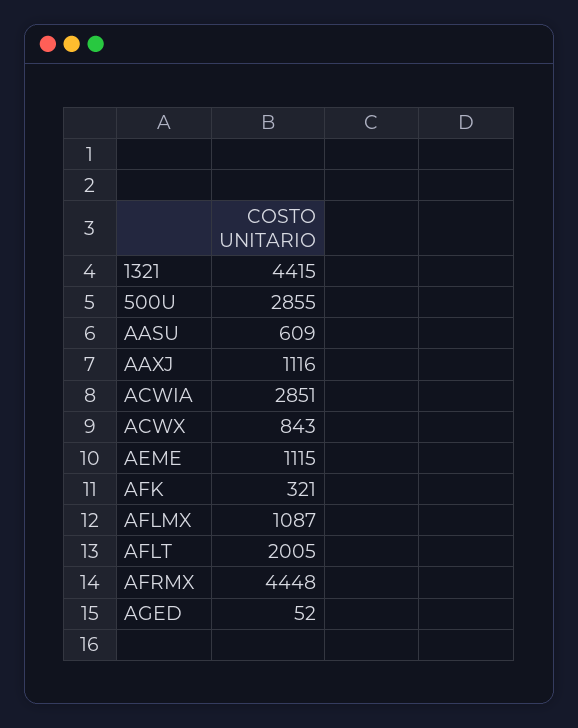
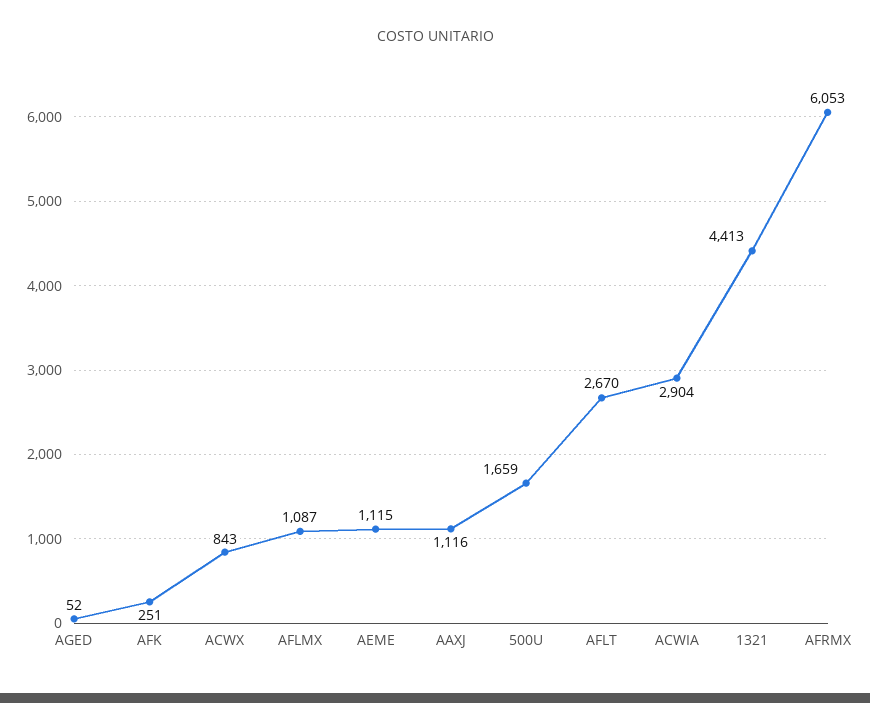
1321: 4415 -> 4413
500U: 2855 -> 1659
AASU: 609 -> none
ACWIA: 2851 -> 2904
AFK: 321 -> 251
AFLT: 2005 -> 2670
AFRMX: 4448 -> 6053

